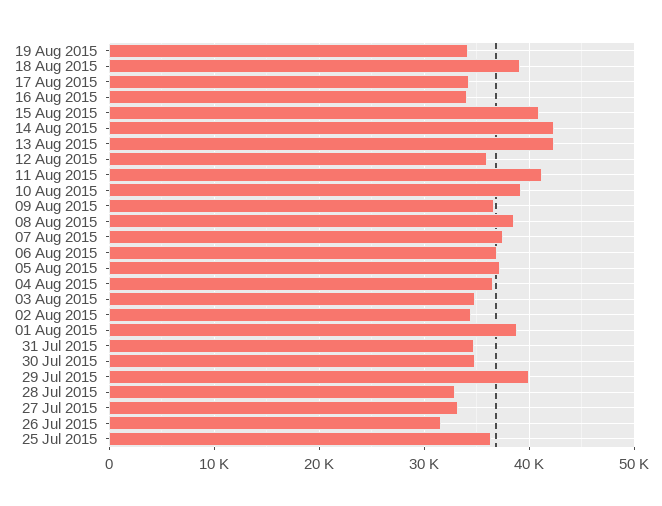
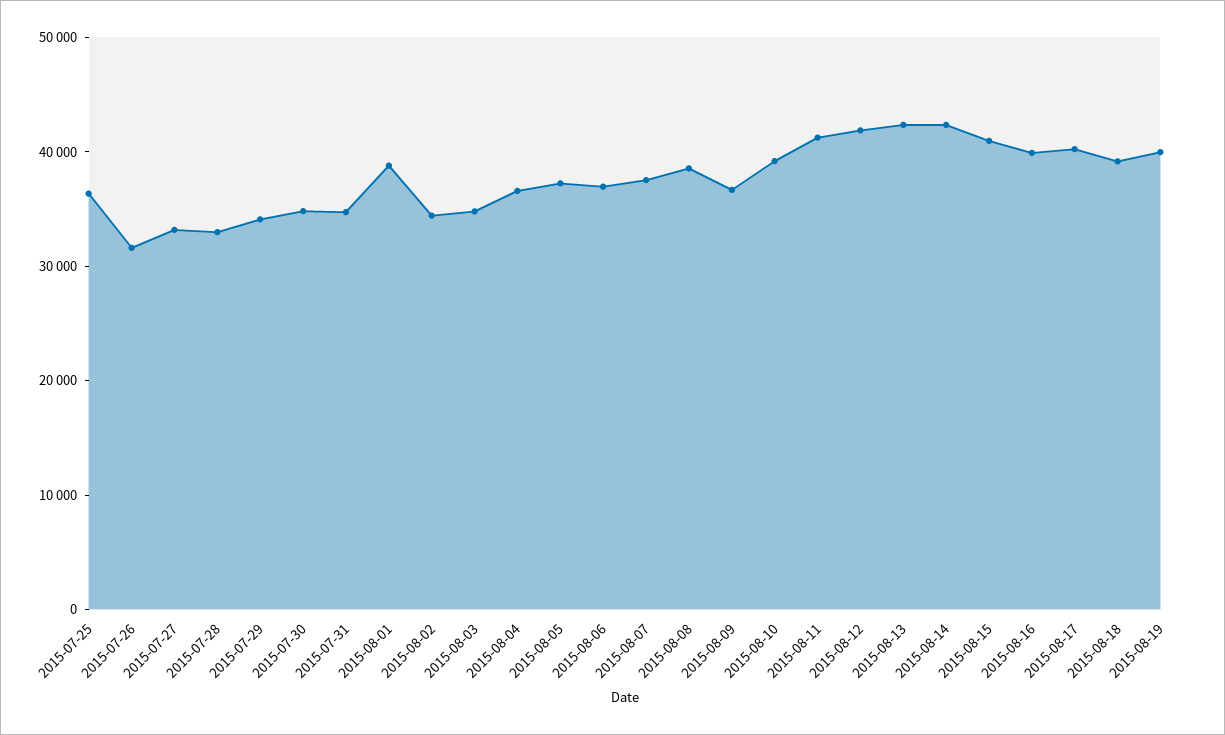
19 Aug 2015: 34000 -> 40000
17 Aug 2015: 34000 -> 40000
16 Aug 2015: 34000 -> 40000
12 Aug 2015: 36000 -> 42000
29 Jul 2015: 40000 -> 34000

